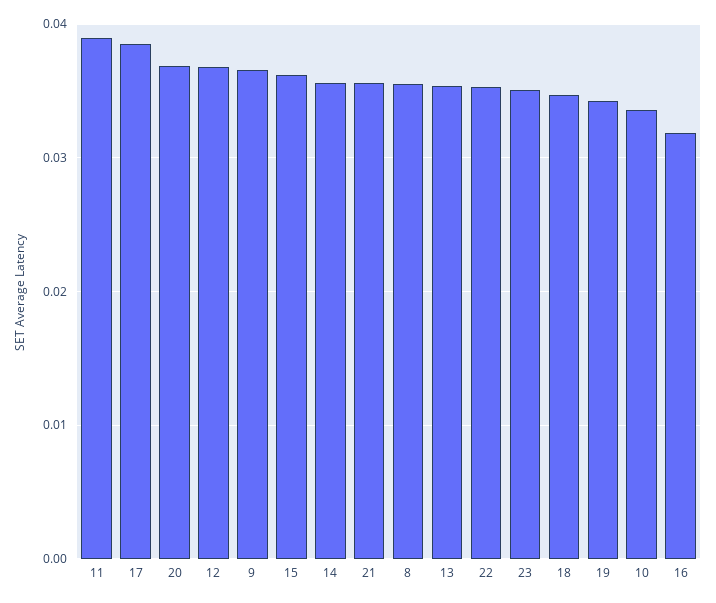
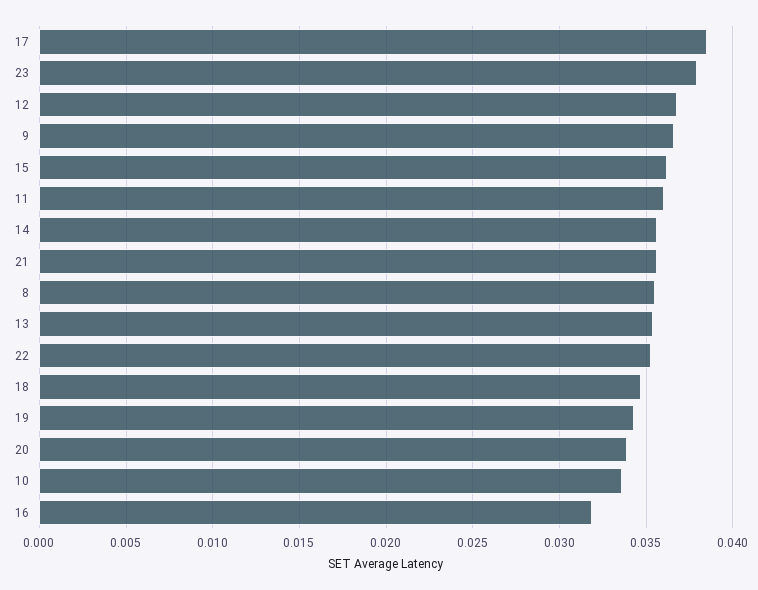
11: 0.039 -> 0.036
20: 0.037 -> 0.034
23: 0.035 -> 0.038

